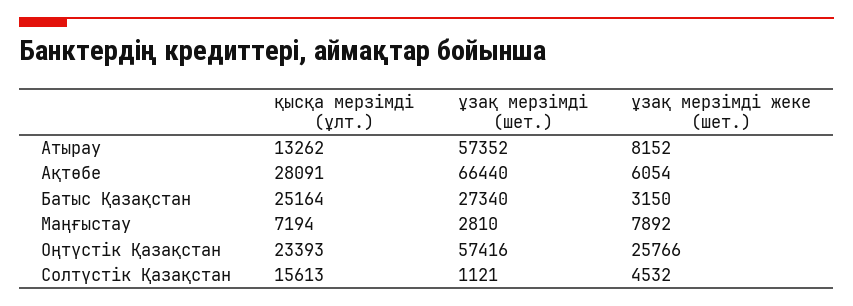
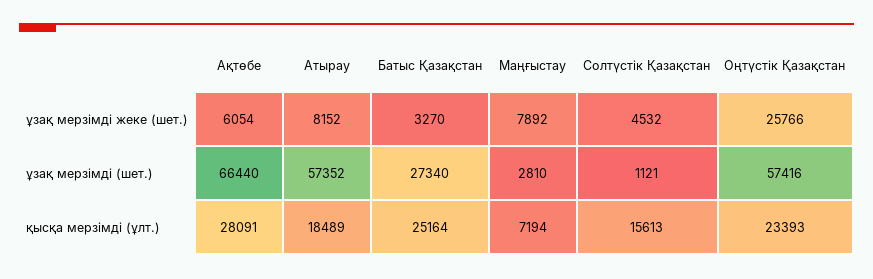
қысқа мерзімді (ұлт.), Атырау: 13262 -> 18489
ұзақ мерзімді жеке (шет.), Батыс Қазақстан: 3150 -> 3270

